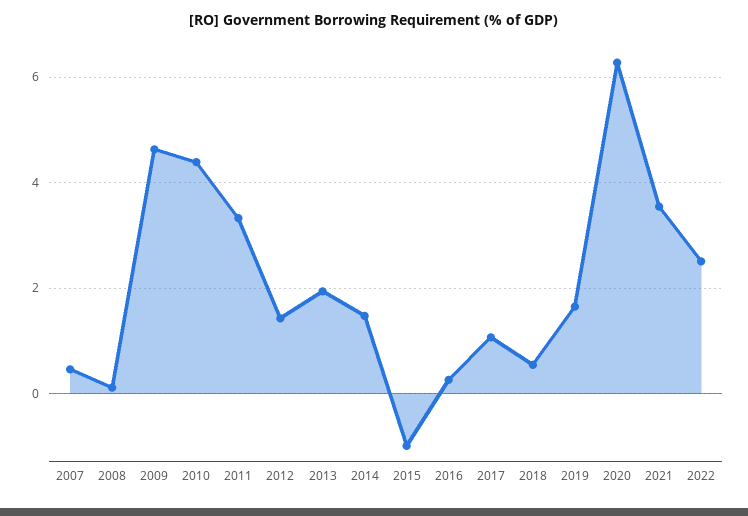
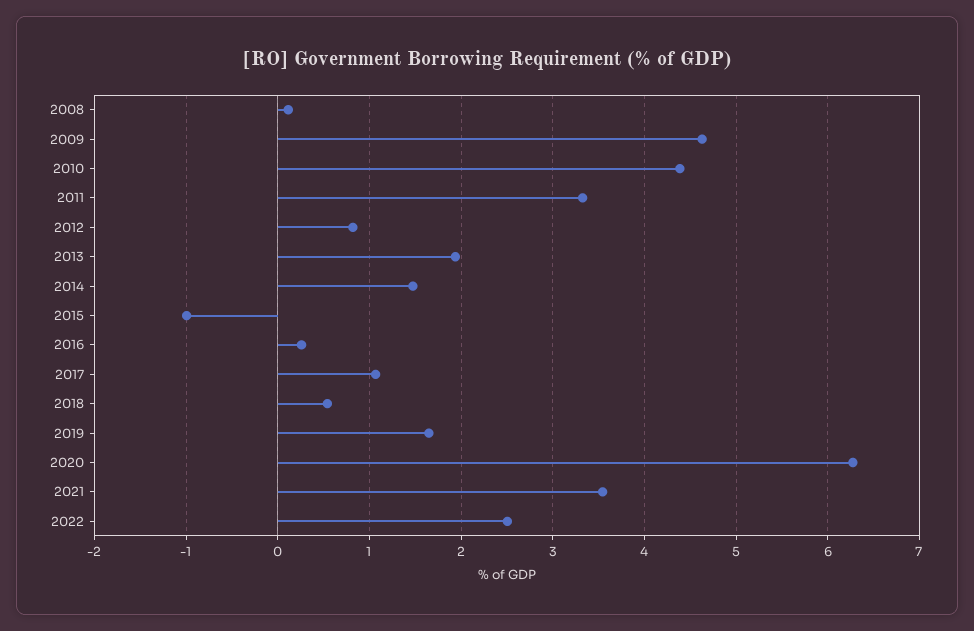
2007: 0.4 -> none
2012: 1.4 -> 0.8

